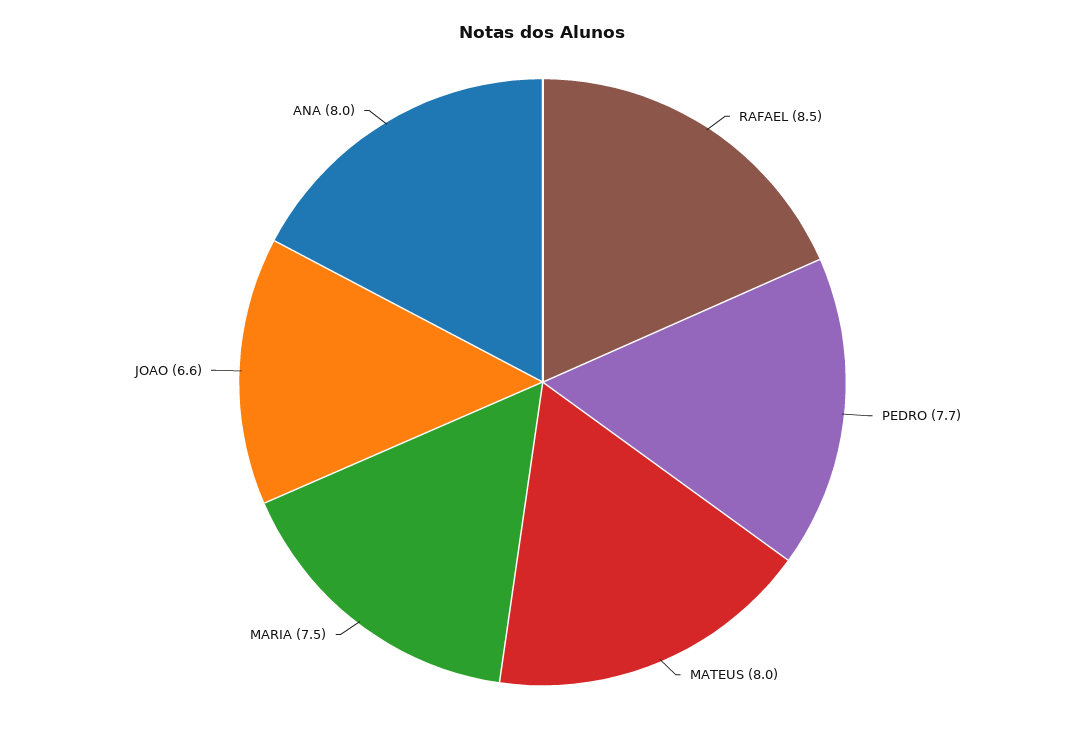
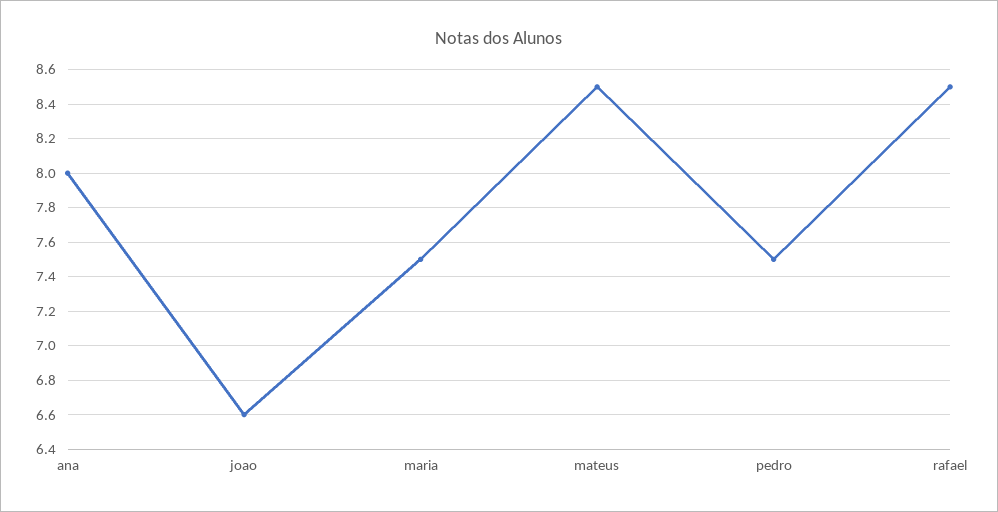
PEDRO: 7.7 -> 7.5
MATEUS: 8 -> 8.5

